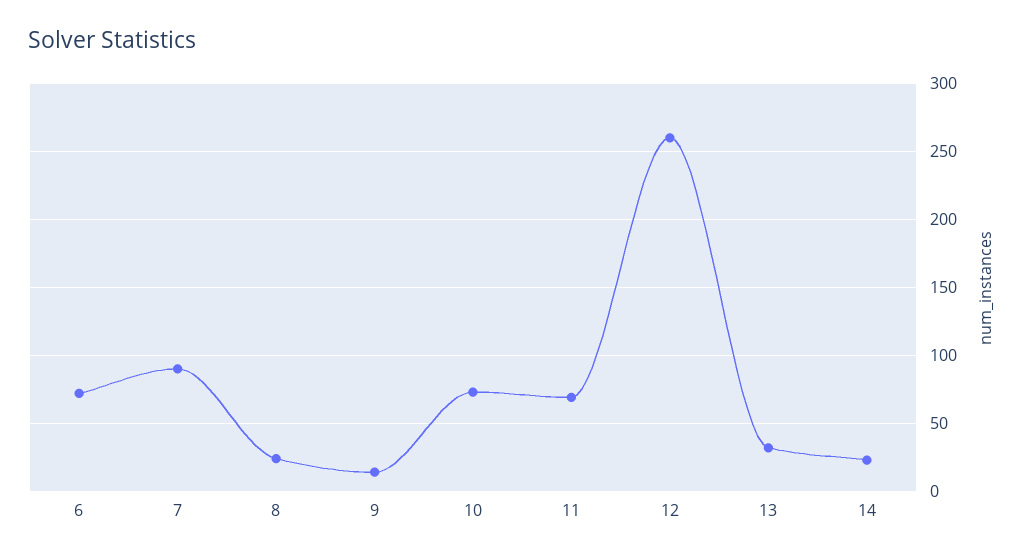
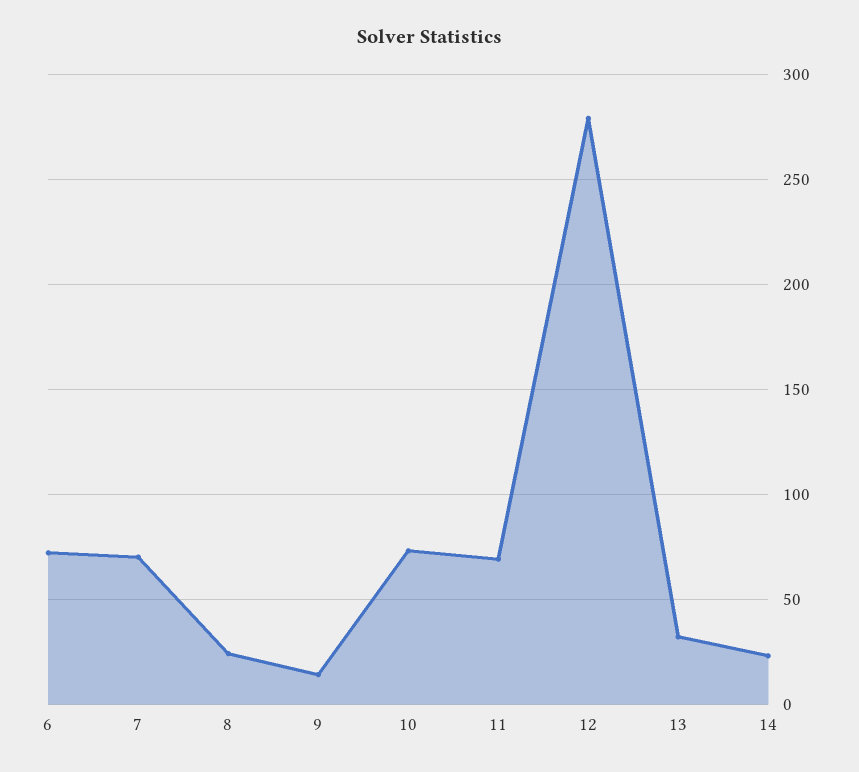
7: 90 -> 70
12: 260 -> 280

